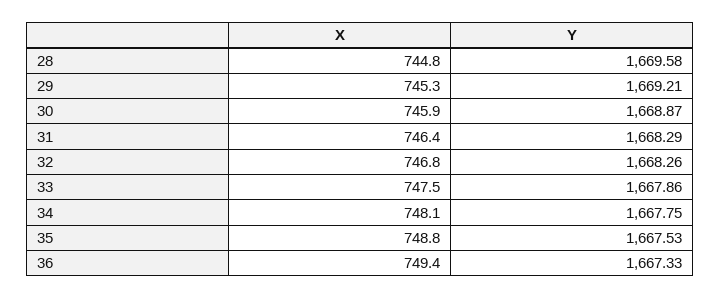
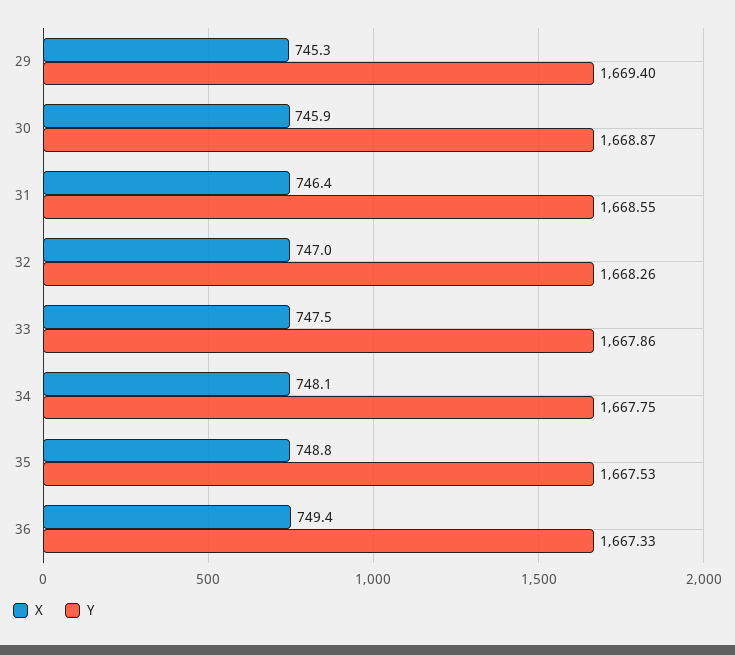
X, 28: 744.8 -> none
Y, 28: 1669.58 -> none
Y, 29: 1669.21 -> 1669.4
Y, 31: 1668.29 -> 1668.55
X, 32: 746.8 -> 747

